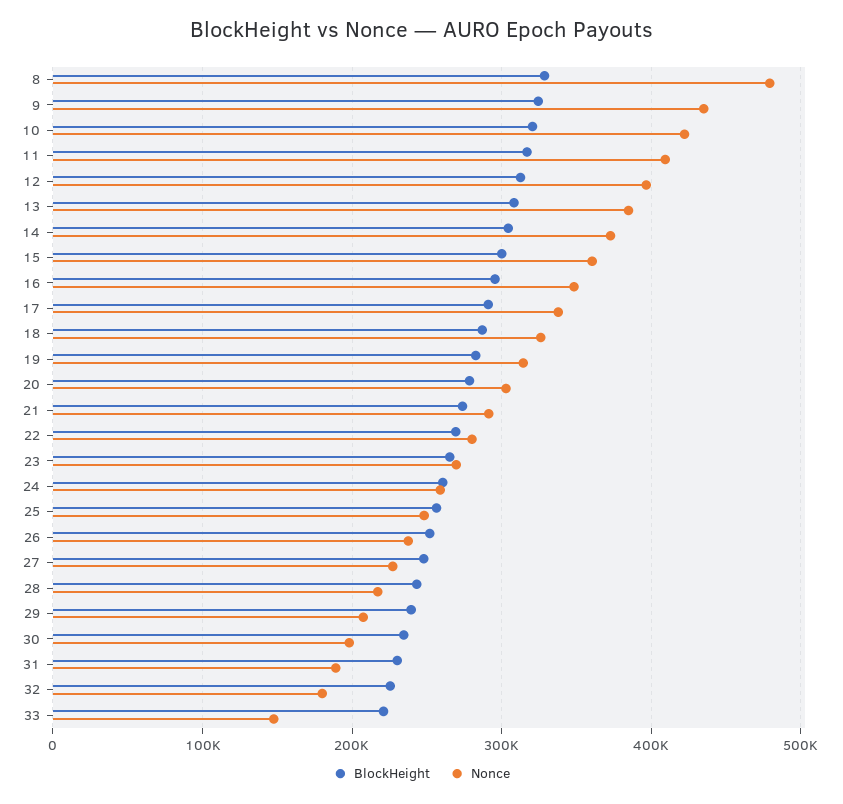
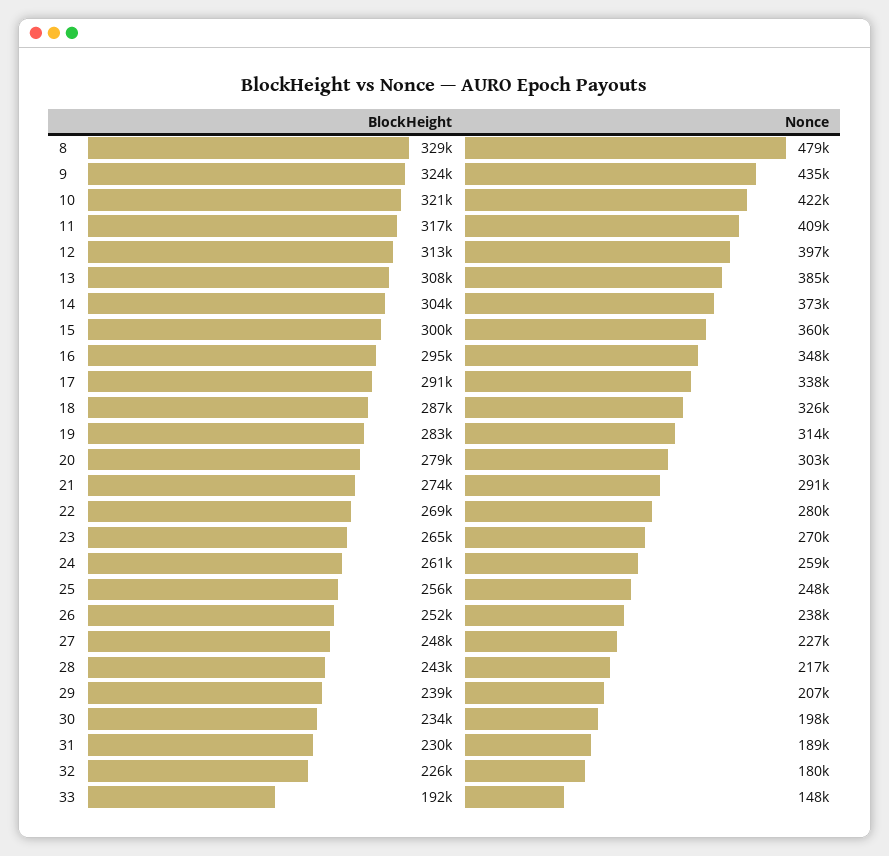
BlockHeight, 33: 220000 -> 192000

